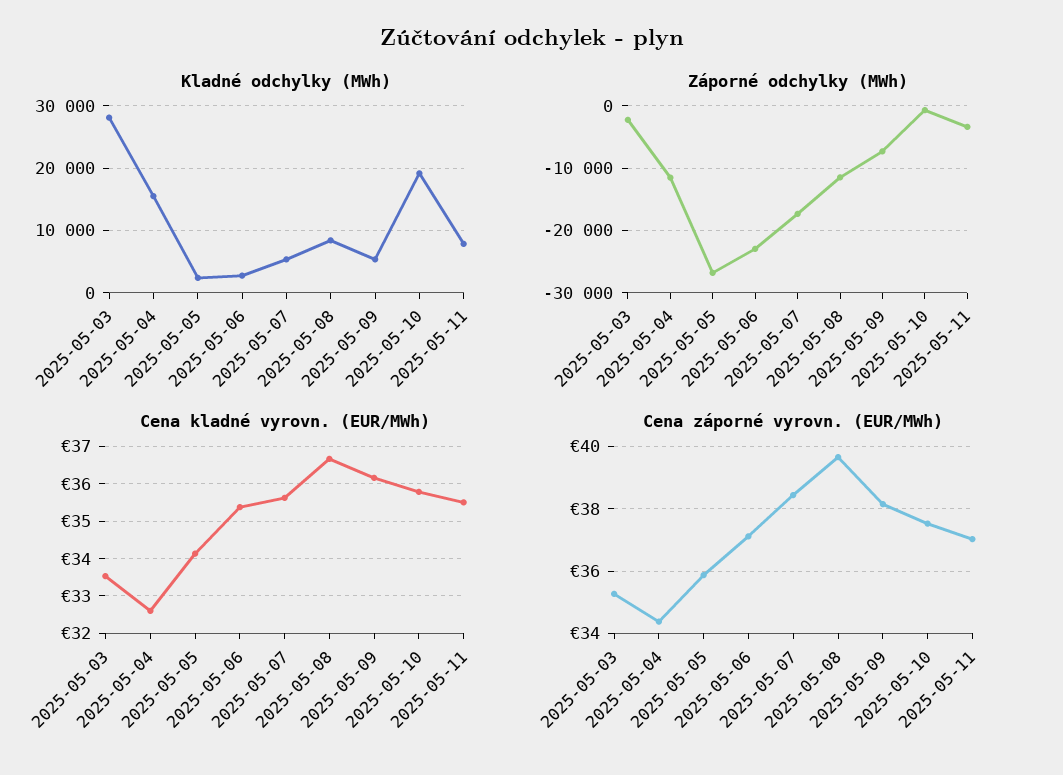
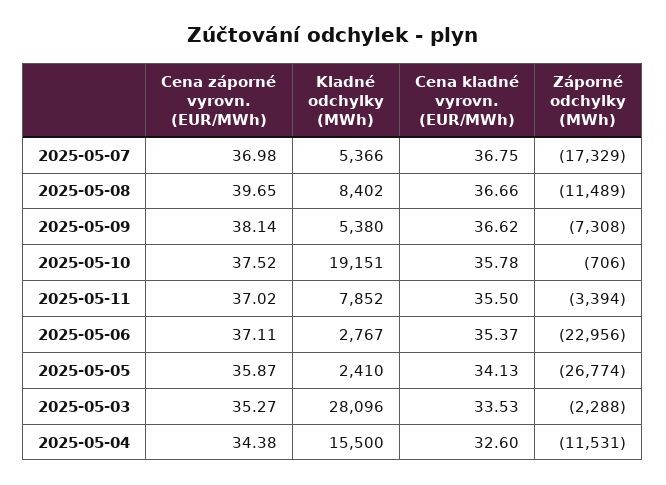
Cena kladné vyrovn. (EUR/MWh), 2025-05-07: 35.6 -> 36.75
Cena kladné vyrovn. (EUR/MWh), 2025-05-09: 36.2 -> 36.62
Cena záporné vyrovn. (EUR/MWh), 2025-05-07: 38.4 -> 36.98

